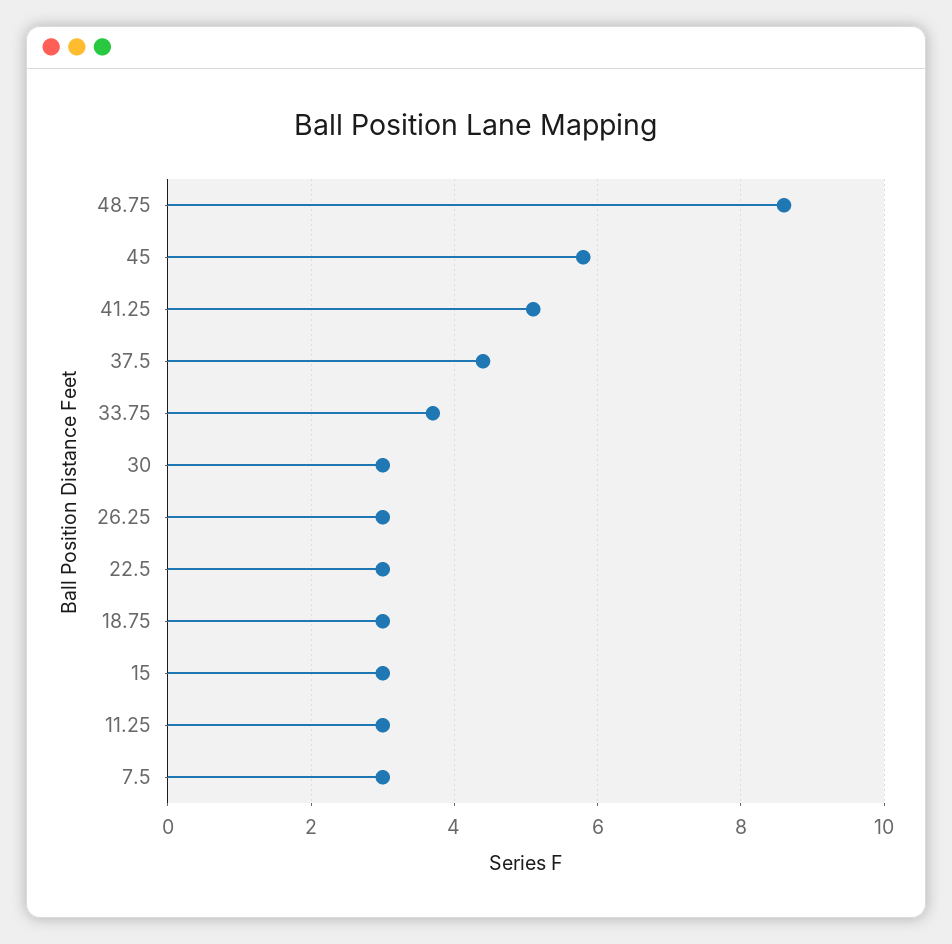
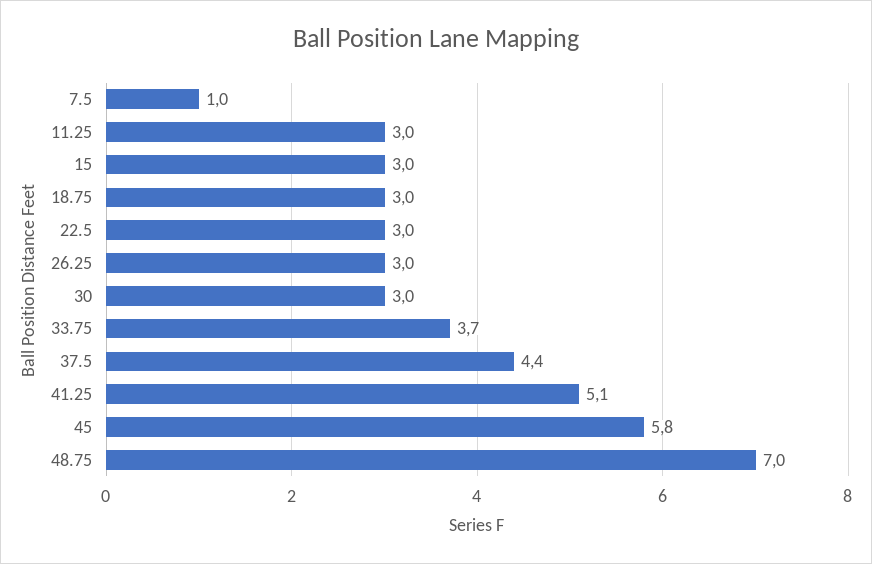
48.75: 8.5 -> 7
7.5: 3 -> 1

